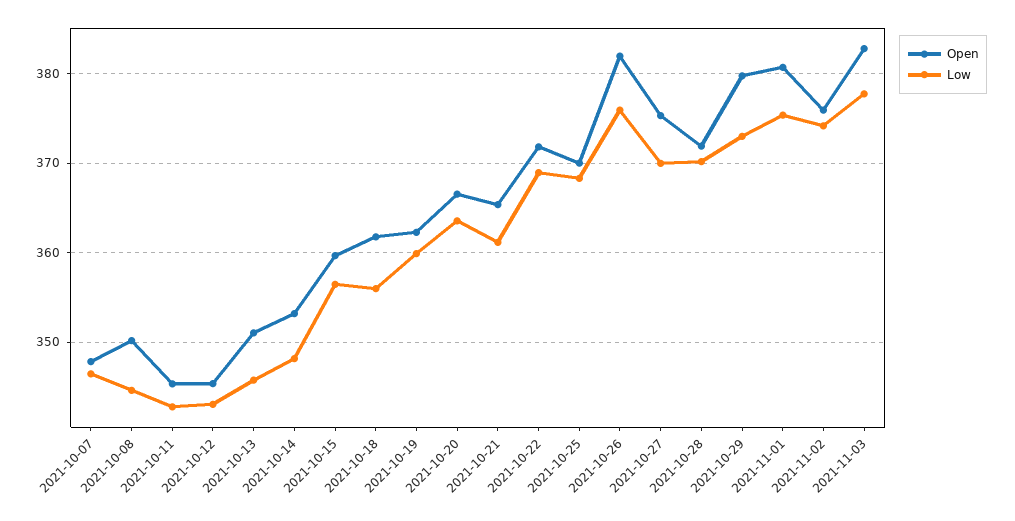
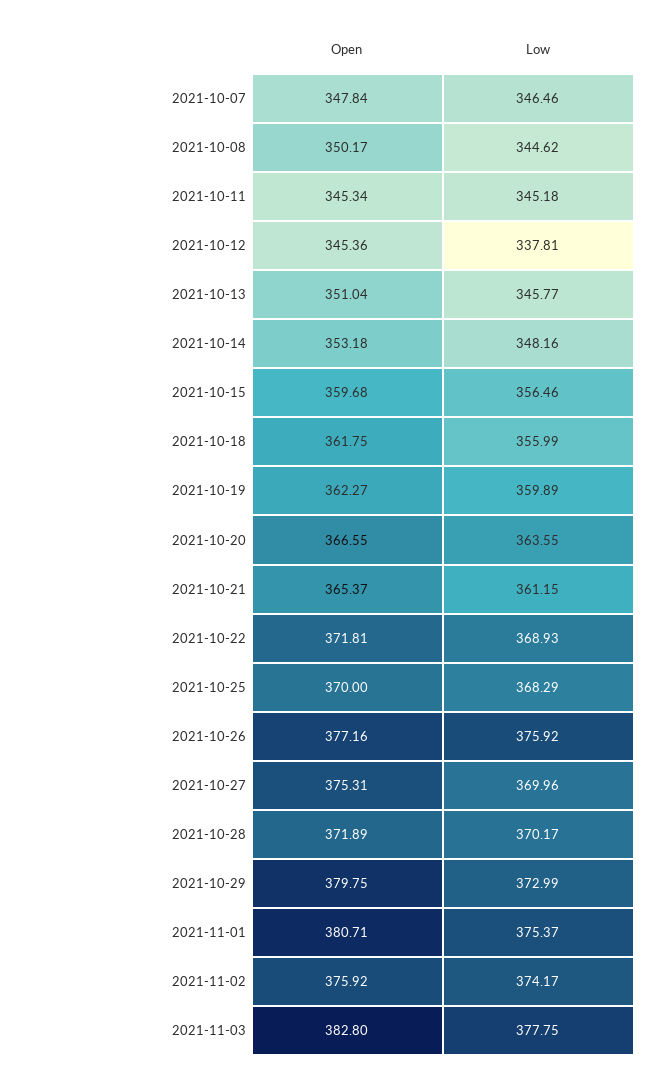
Low, 2021-10-11: 343 -> 345.18
Low, 2021-10-12: 343 -> 337.81
Open, 2021-10-26: 382 -> 377.16

